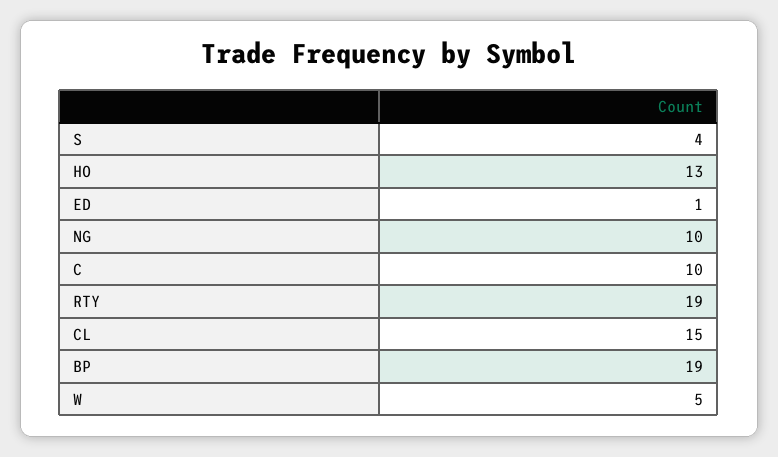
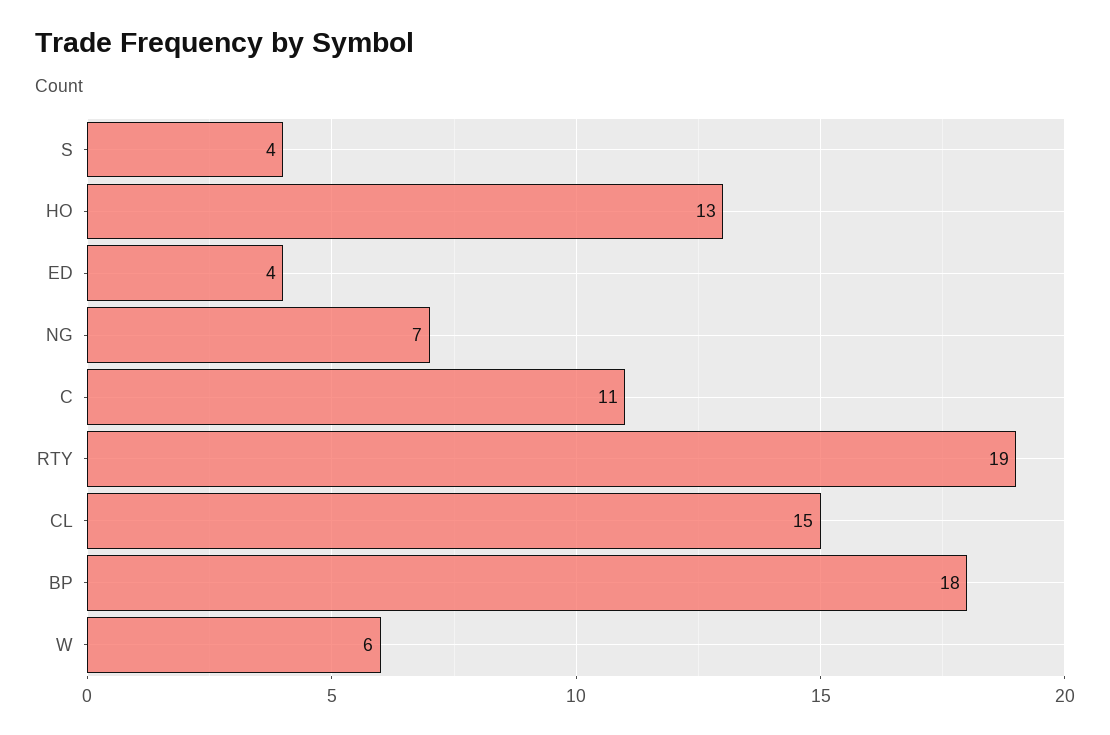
ED: 1 -> 4
NG: 10 -> 7
C: 10 -> 11
BP: 19 -> 18
W: 5 -> 6

